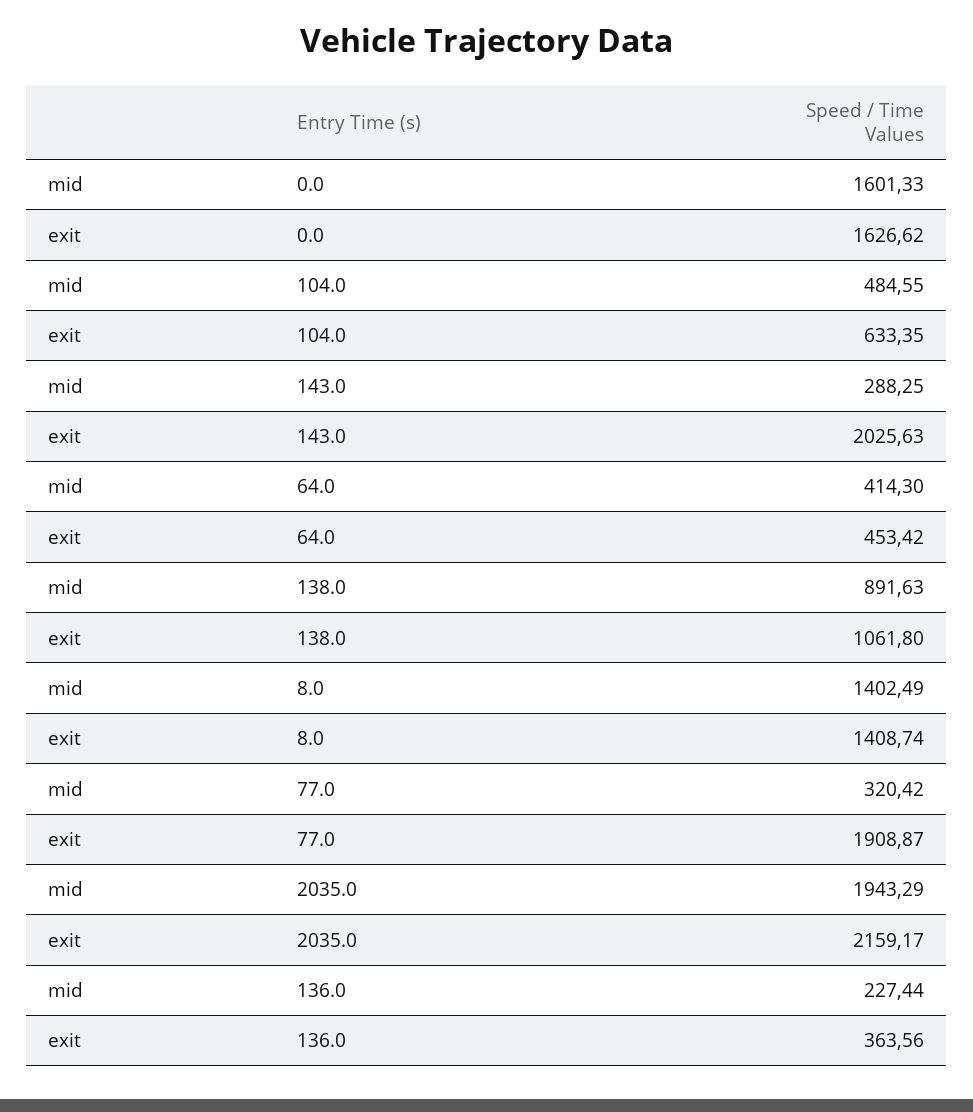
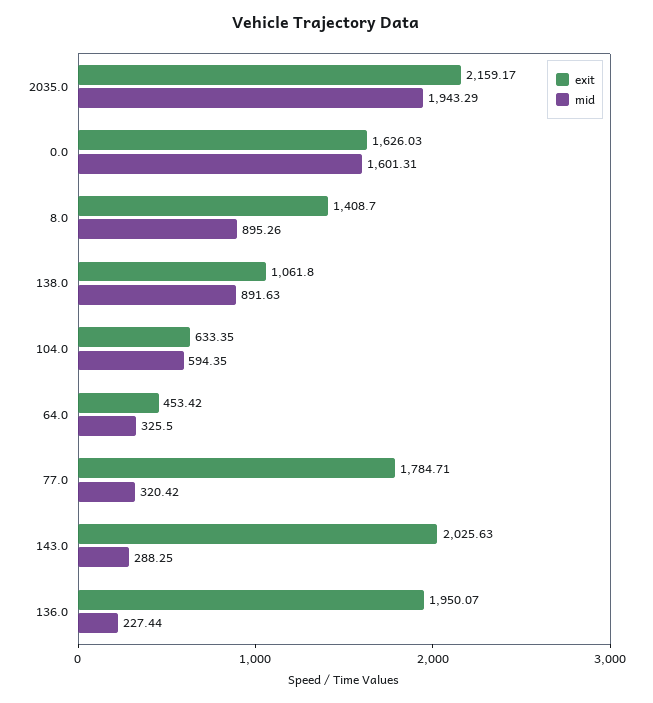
mid, 0.0: 1601.33 -> 1601.31
exit, 0.0: 1626.62 -> 1626.03
mid, 104.0: 484.55 -> 594.35
mid, 64.0: 414.3 -> 325.5
mid, 8.0: 1402.49 -> 895.26
exit, 8.0: 1408.74 -> 1408.7
exit, 77.0: 1908.87 -> 1784.71
exit, 136.0: 363.56 -> 1950.07

